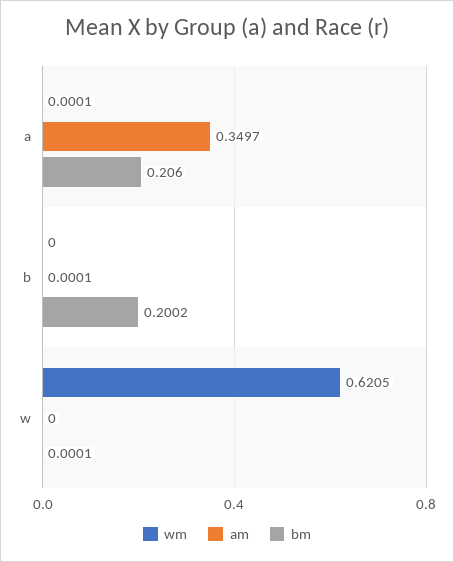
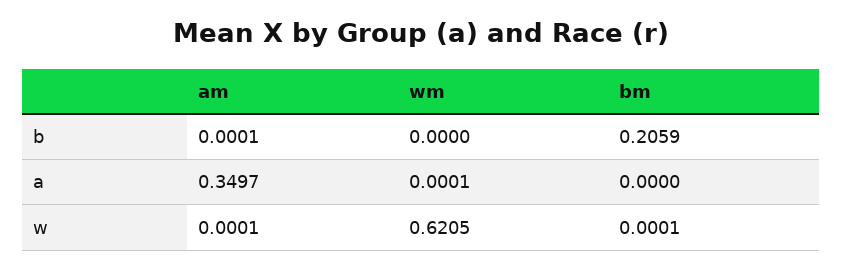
bm, a: 0.206 -> 0
bm, b: 0.2002 -> 0.2059
am, w: 0 -> 0.0001

